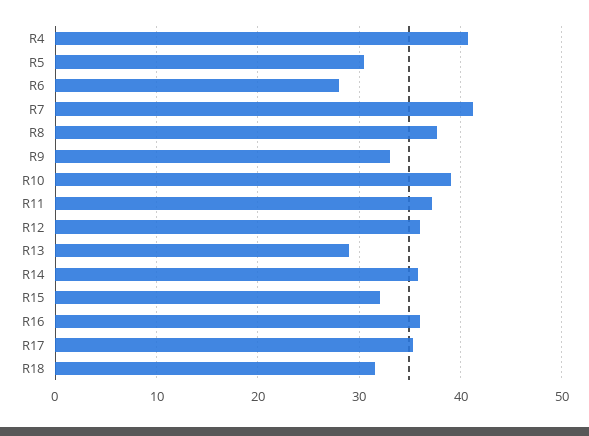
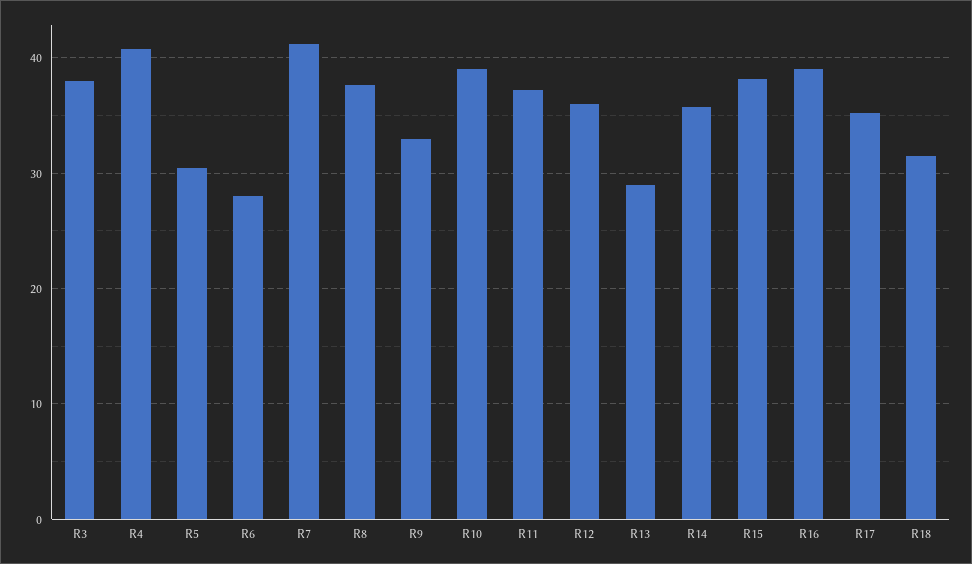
R15: 32 -> 38
R16: 36 -> 39
R3: none -> 38

